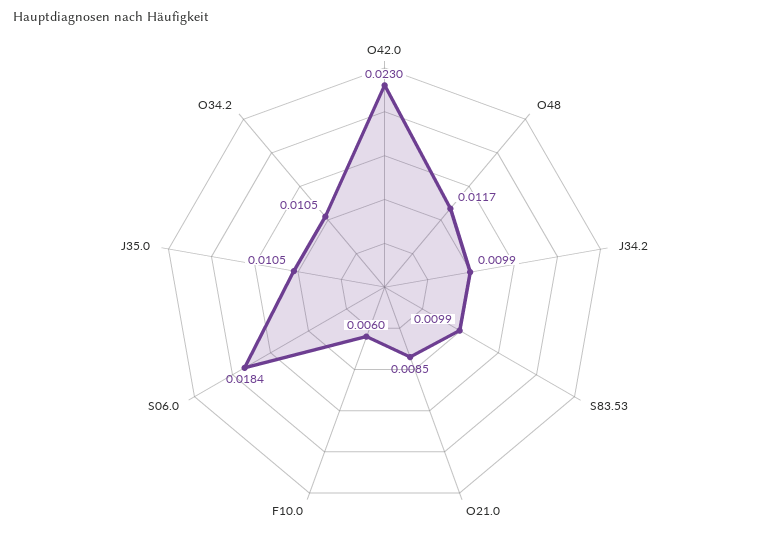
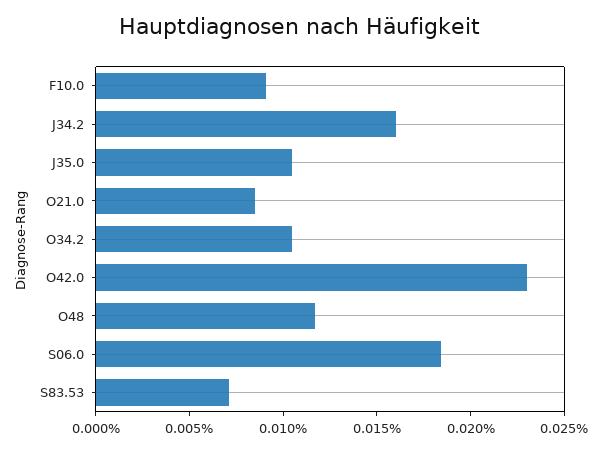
J34.2: 0.0099 -> 0.016
S83.53: 0.0099 -> 0.007
F10.0: 0.006 -> 0.009

